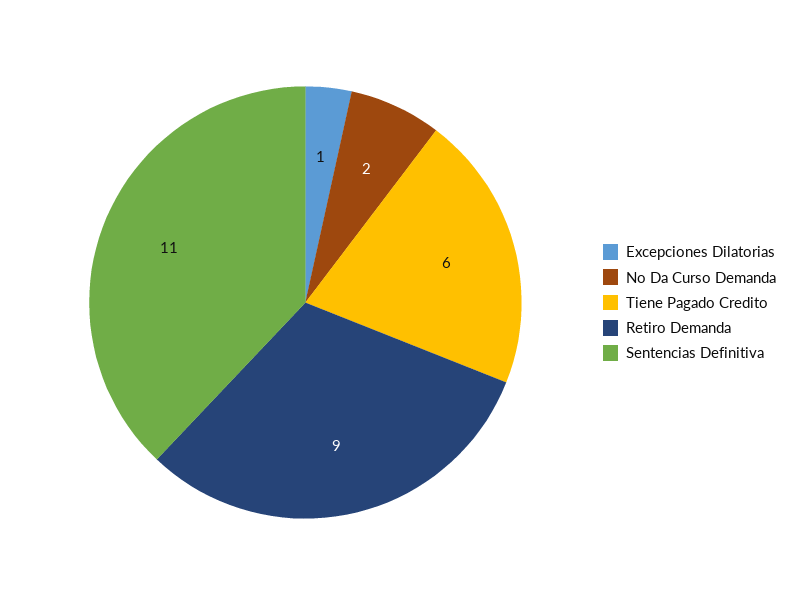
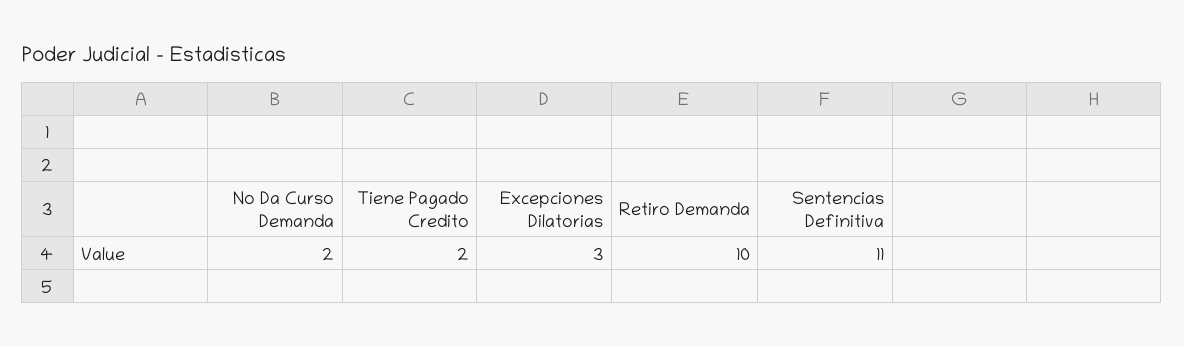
Excepciones Dilatorias: 1 -> 3
Tiene Pagado Credito: 6 -> 2
Retiro Demanda: 9 -> 10

